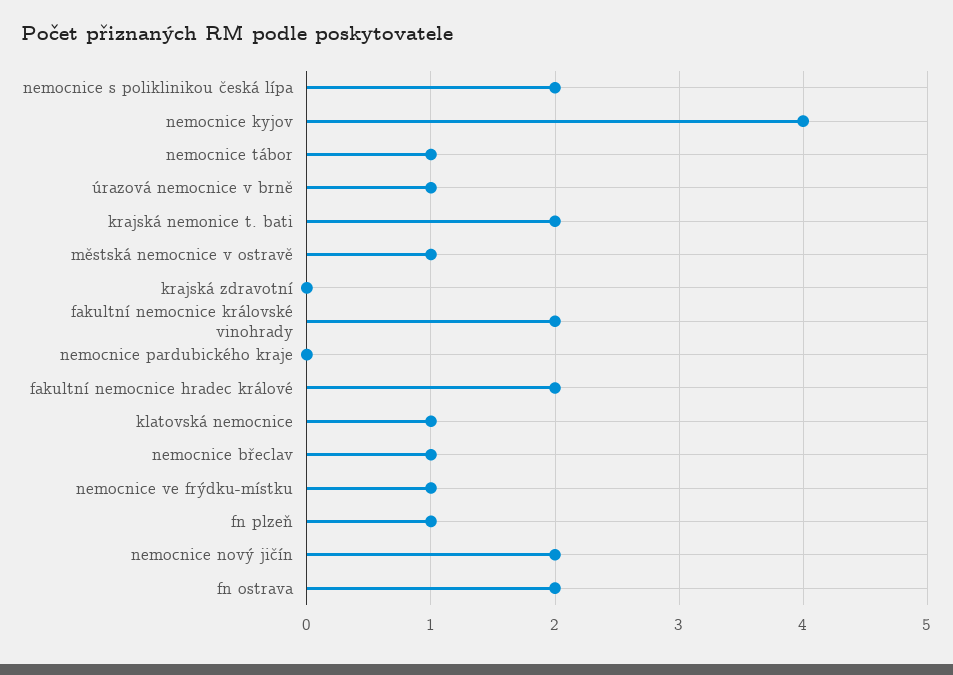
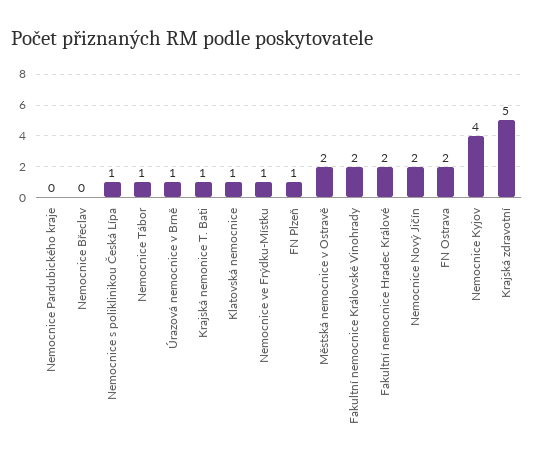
nemocnice s poliklinikou česká lípa: 2 -> 1
krajská nemonice t. bati: 2 -> 1
městská nemocnice v ostravě: 1 -> 2
krajská zdravotní: 0 -> 5
nemocnice břeclav: 1 -> 0

